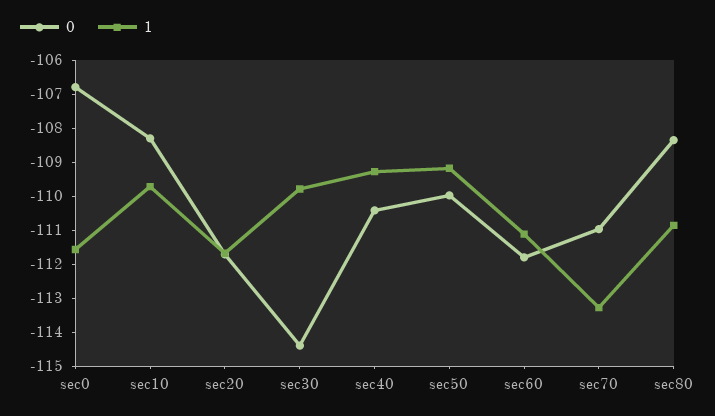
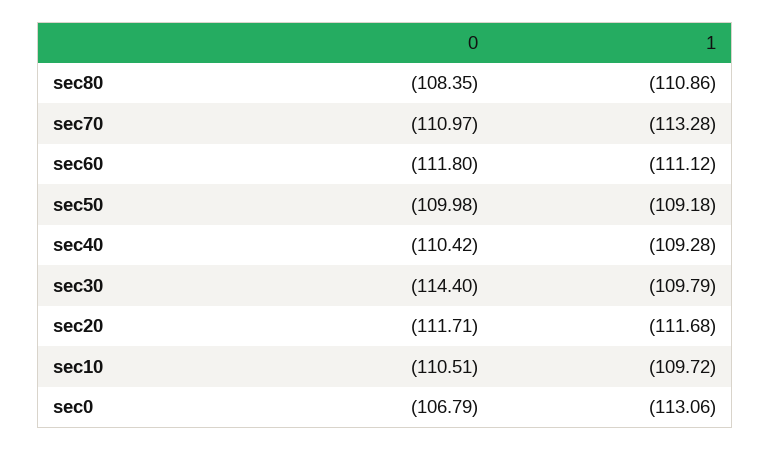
1, sec0: -111.5 -> -113.06
0, sec10: -108.25 -> -110.51

